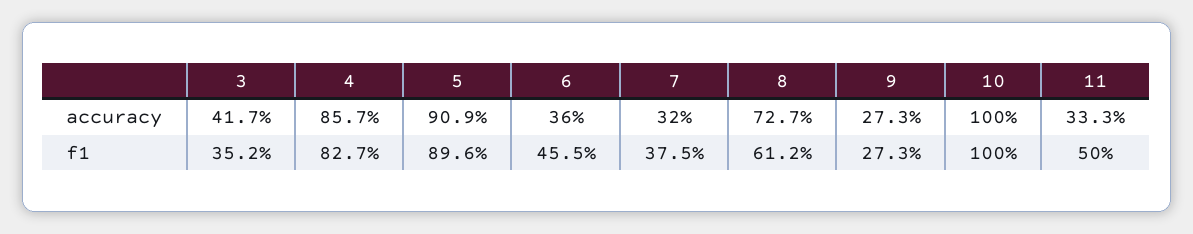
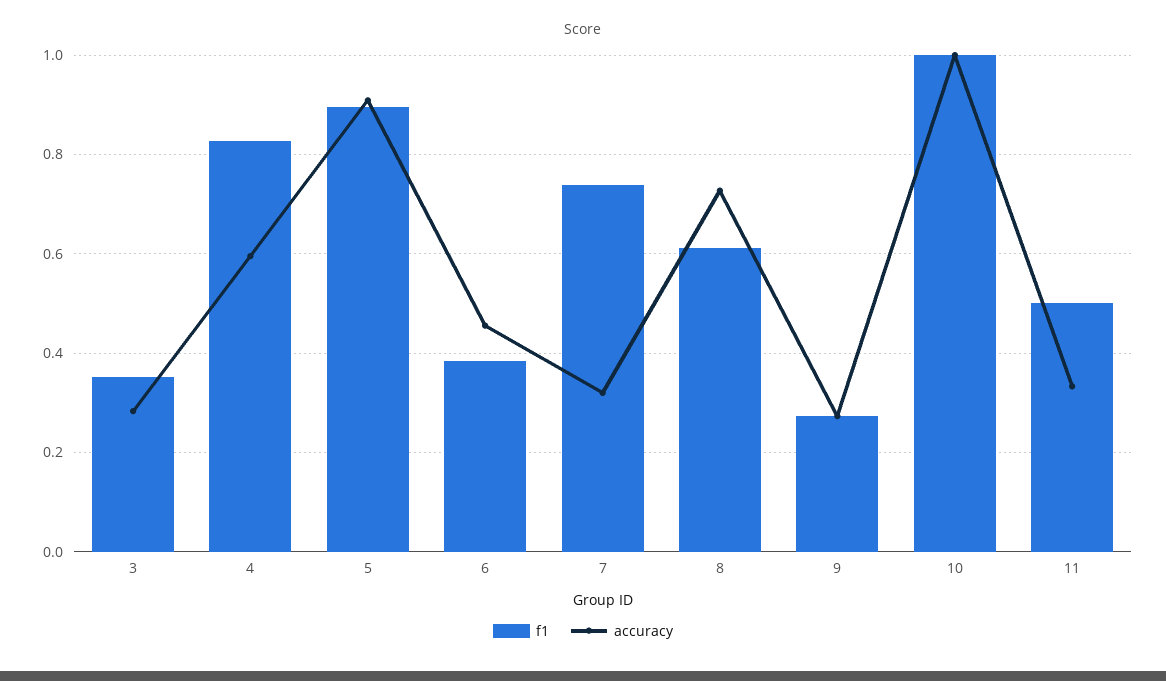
accuracy, 3: 0.417 -> 0.28
accuracy, 4: 0.857 -> 0.6
accuracy, 6: 0.36 -> 0.46
f1, 6: 0.455 -> 0.38
f1, 7: 0.375 -> 0.74

